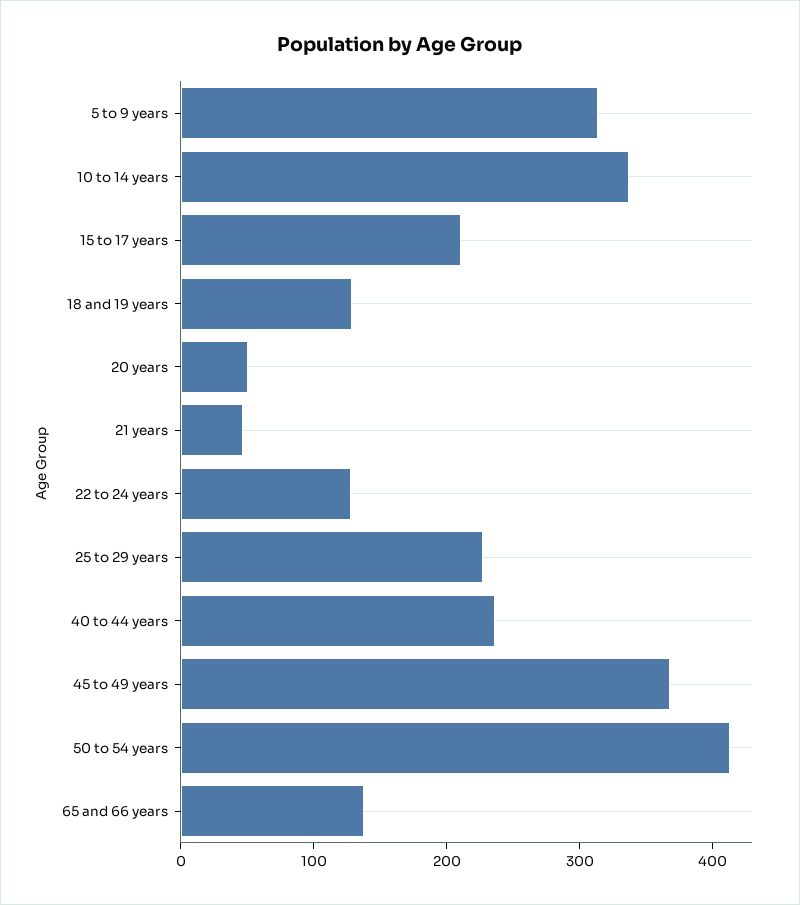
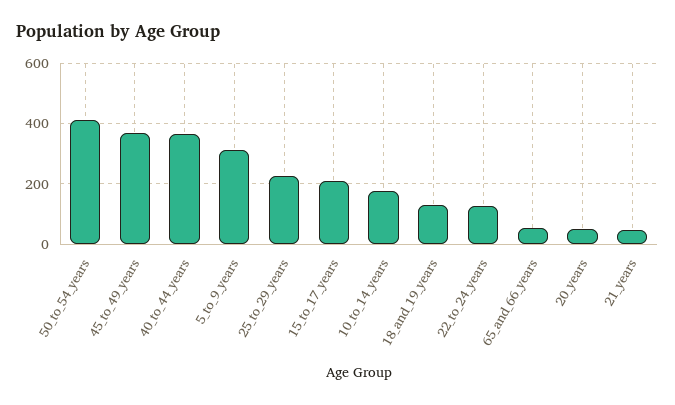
10 to 14 years: 340 -> 180
40 to 44 years: 240 -> 360
65 and 66 years: 140 -> 60

